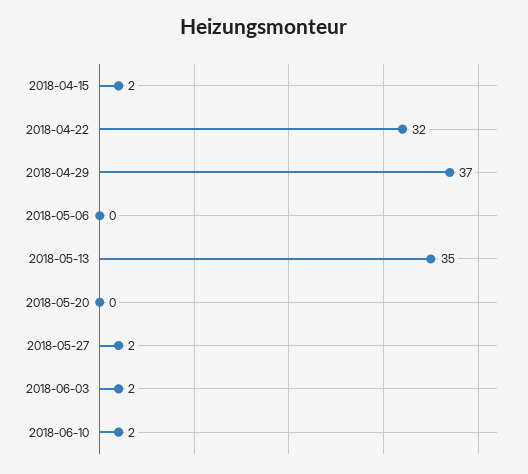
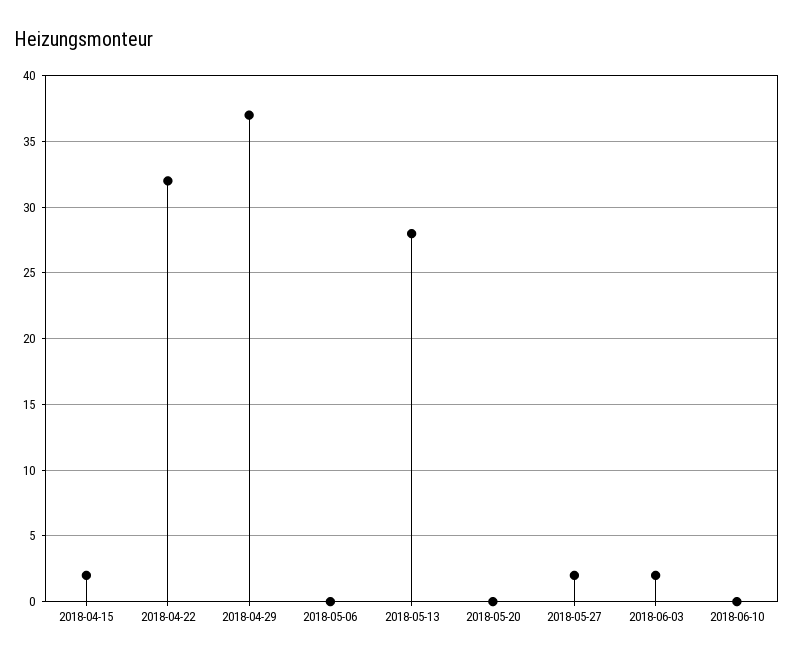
2018-05-13: 35 -> 28
2018-06-10: 2 -> 0

